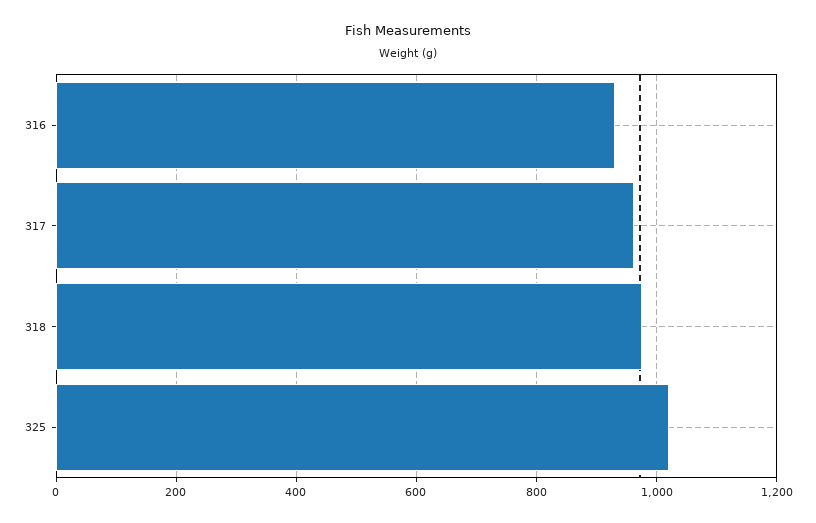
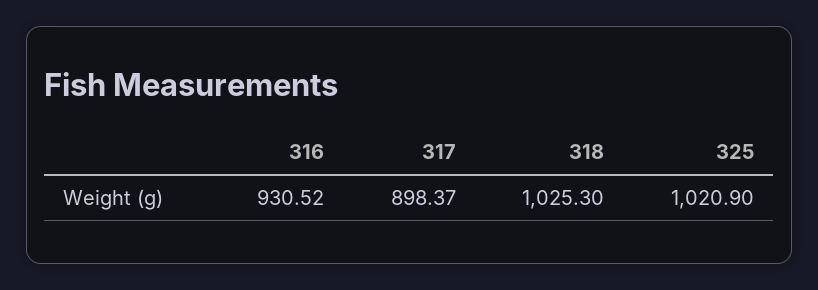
317: 960 -> 898.37
318: 980 -> 1025.3

